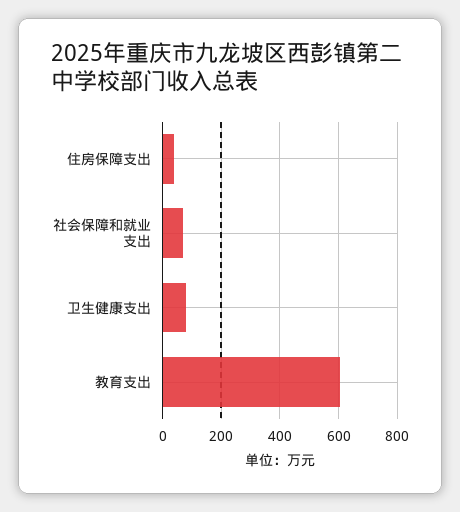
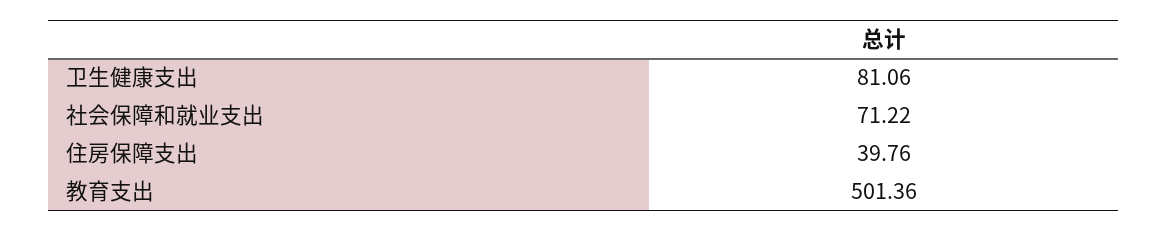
教育支出: 600 -> 501.36

